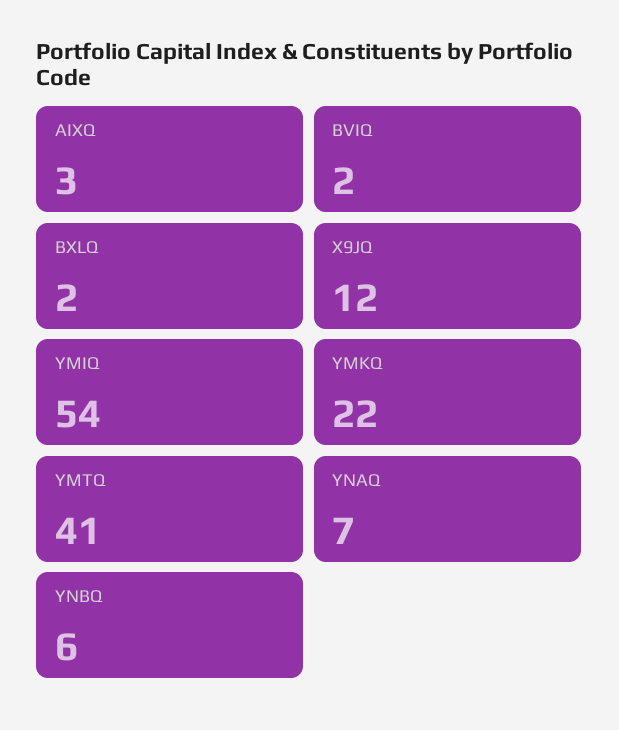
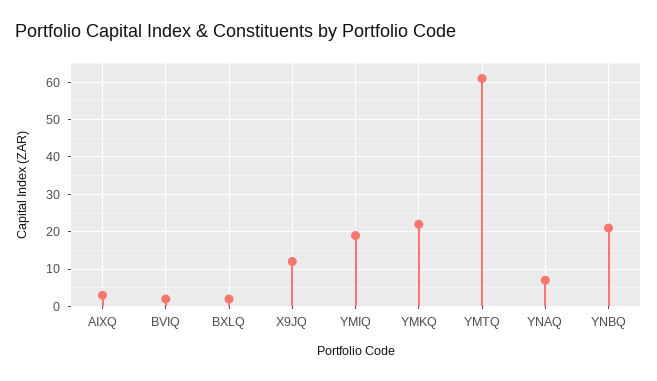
YMIQ: 54 -> 20
YMTQ: 41 -> 60
YNBQ: 6 -> 20

